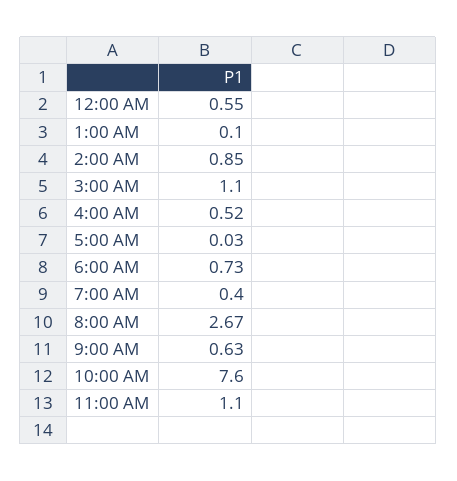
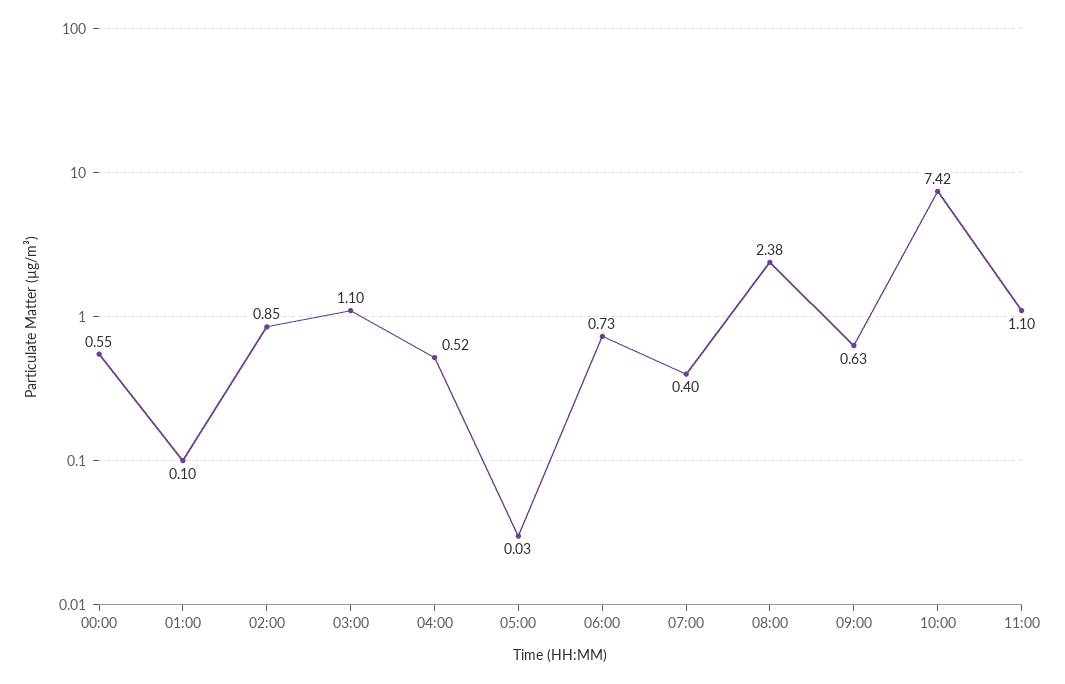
8:00 AM: 2.67 -> 2.38
10:00 AM: 7.6 -> 7.42

